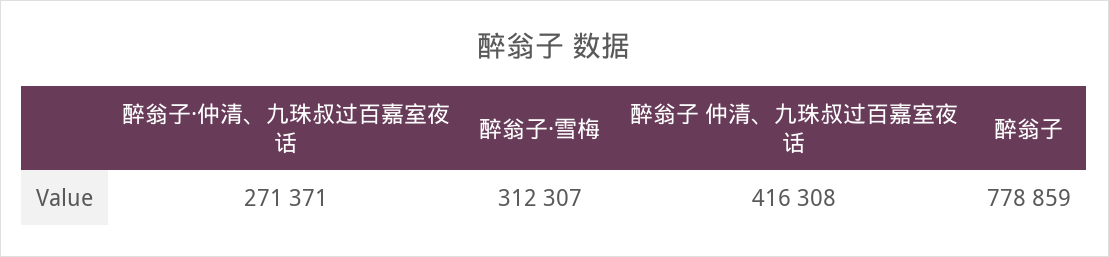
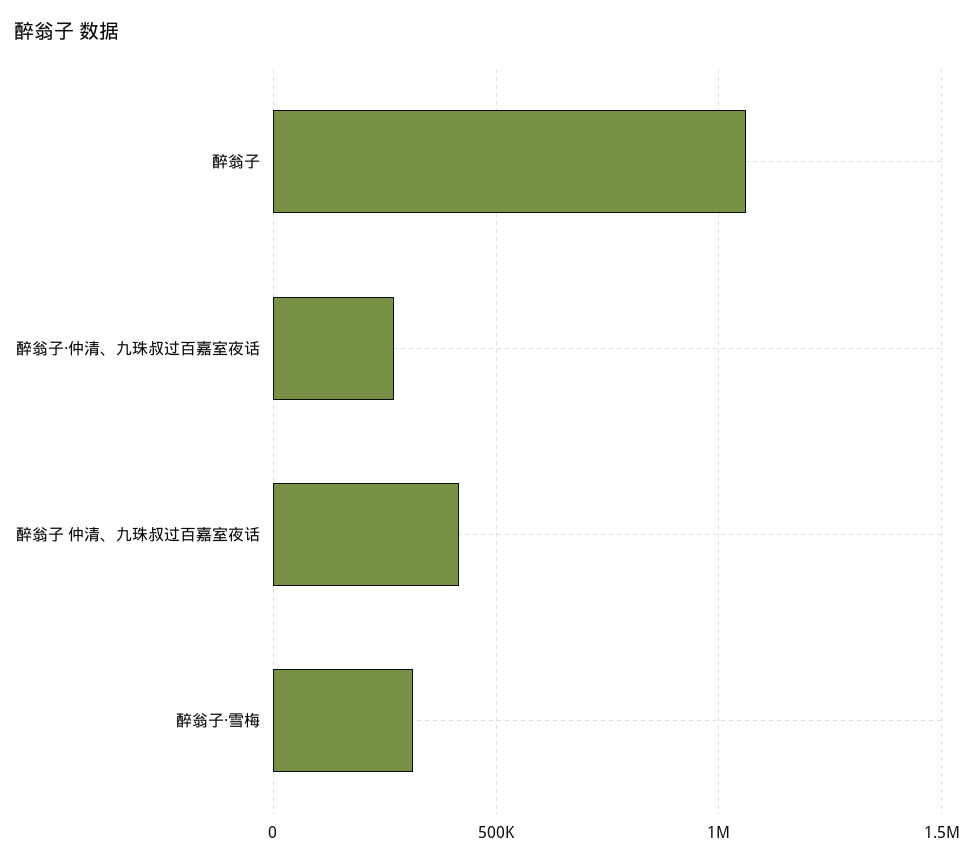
醉翁子: 778859 -> 1050000

